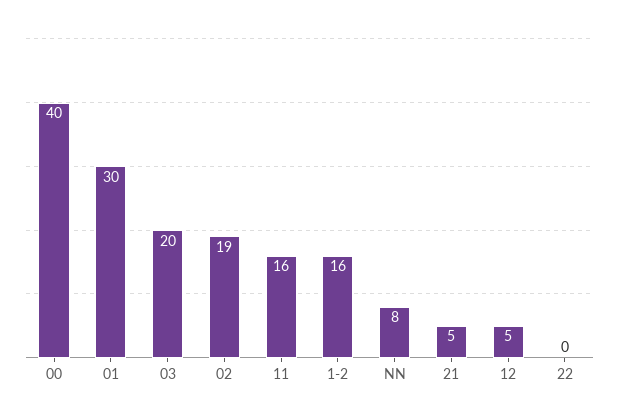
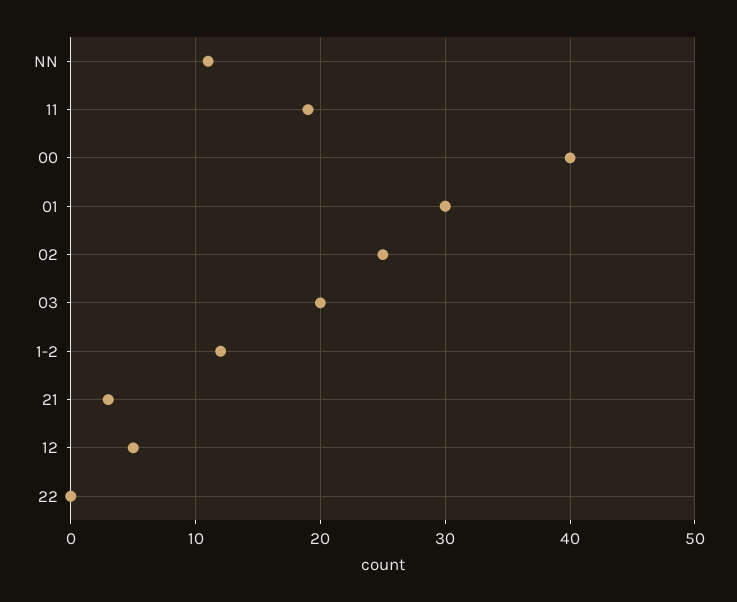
02: 19 -> 25
11: 16 -> 19
1-2: 16 -> 12
NN: 8 -> 11
21: 5 -> 3

